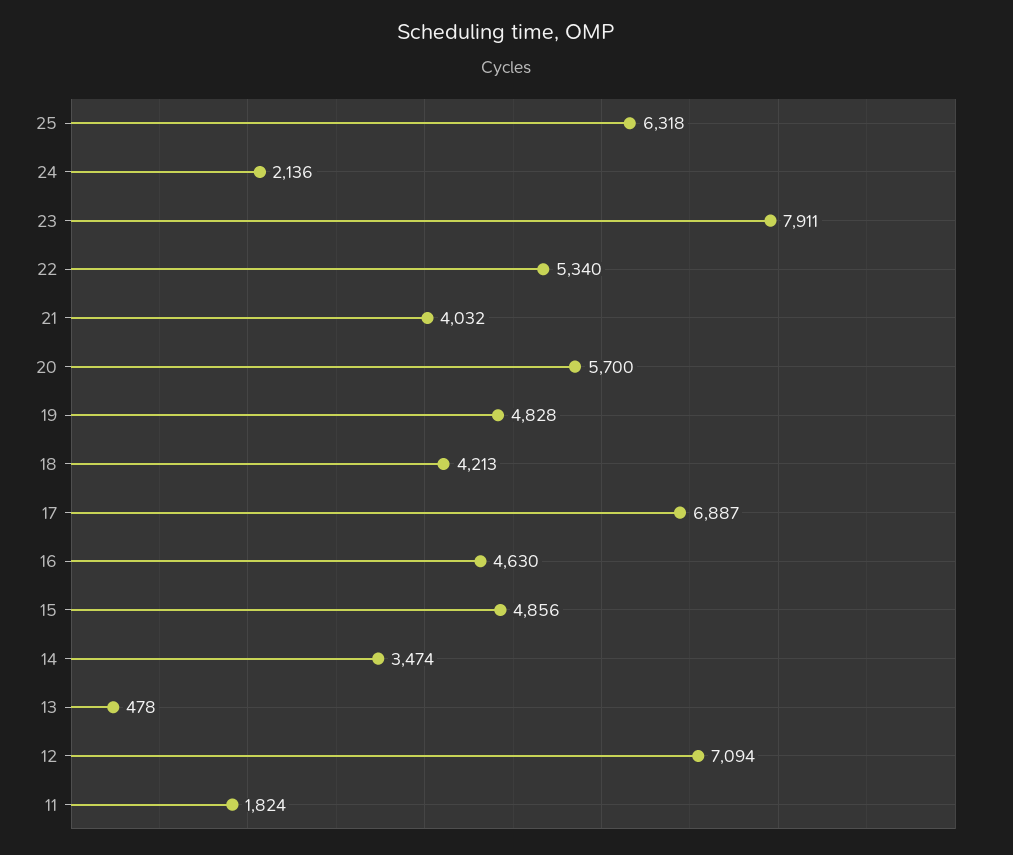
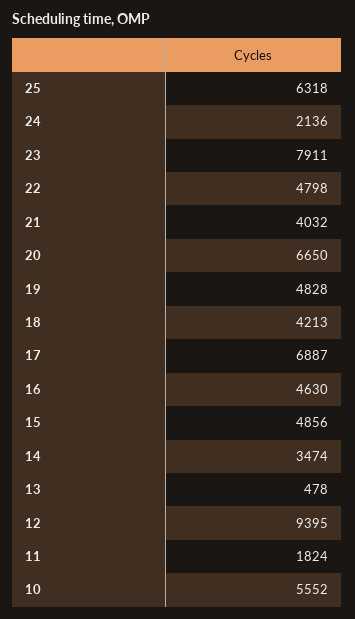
22: 5340 -> 4798
20: 5700 -> 6650
12: 7094 -> 9395
10: none -> 5552

